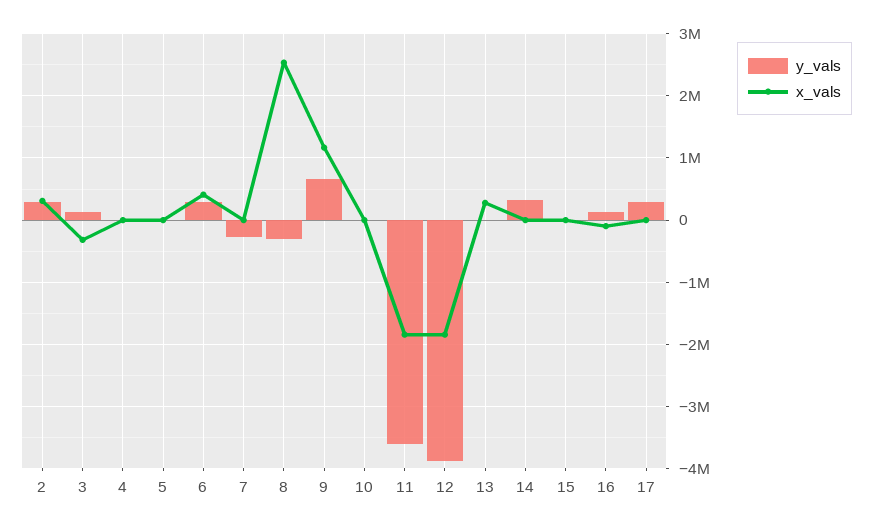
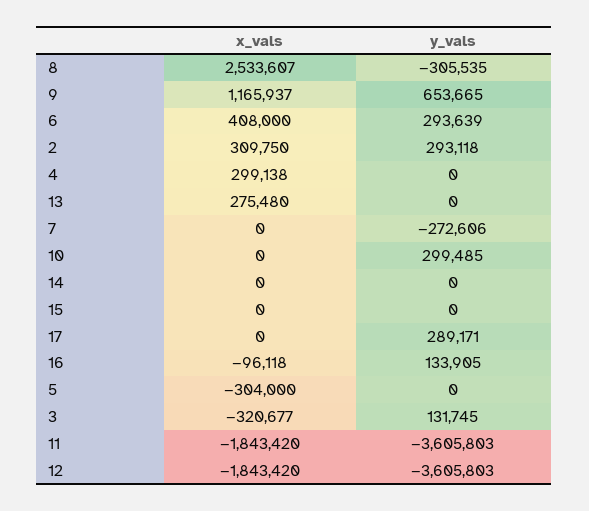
x_vals, 4: 0 -> 299138
x_vals, 5: 0 -> -304000
y_vals, 10: 0 -> 299485
y_vals, 12: -3900000 -> -3605803
y_vals, 14: 300000 -> 0

